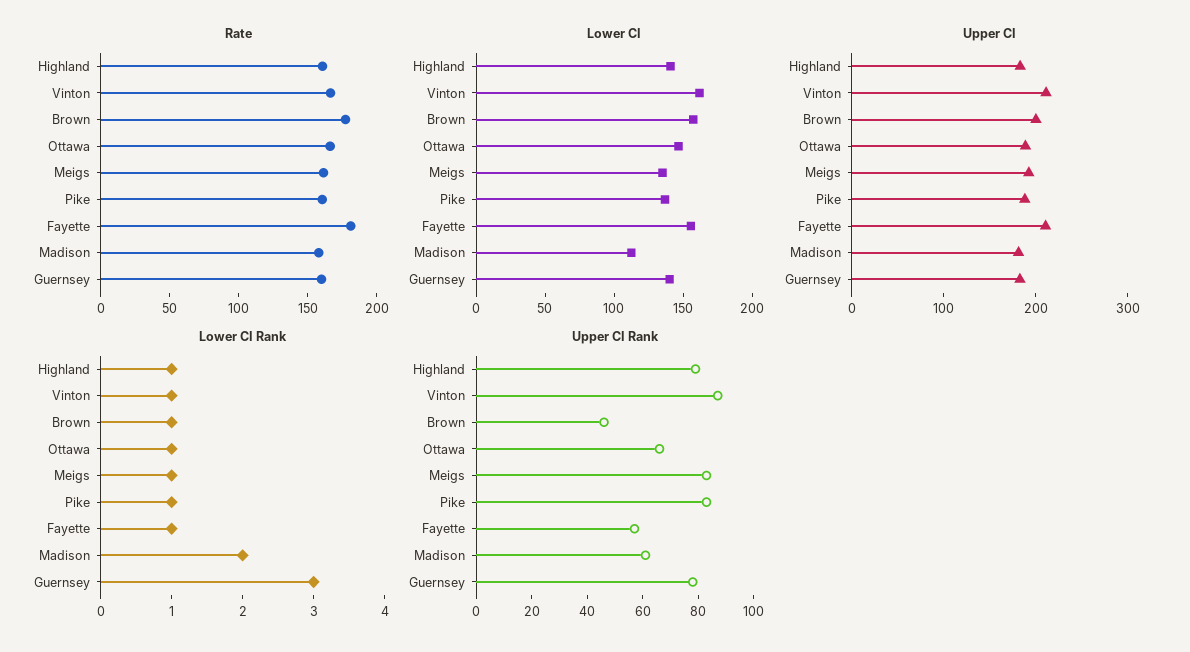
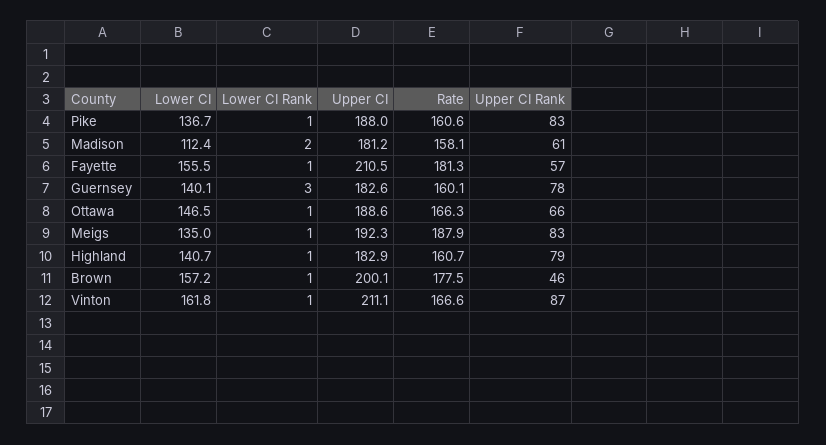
Rate, Meigs: 160 -> 187.9

